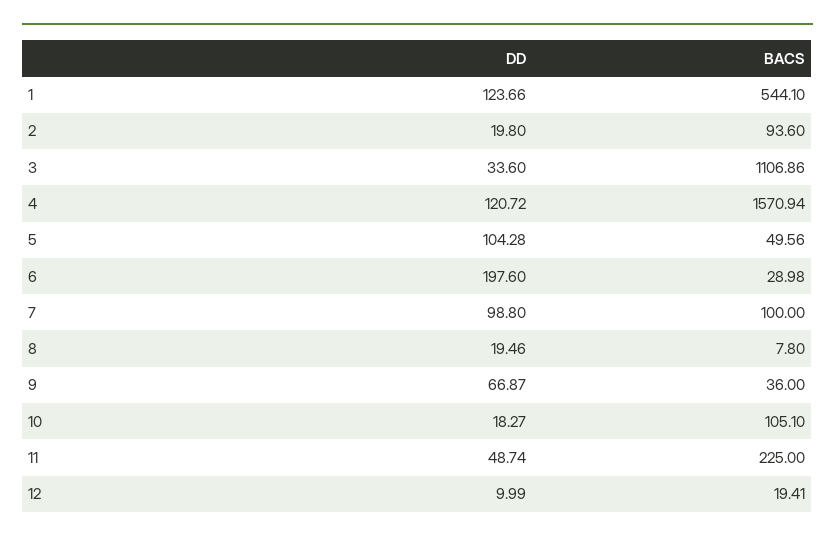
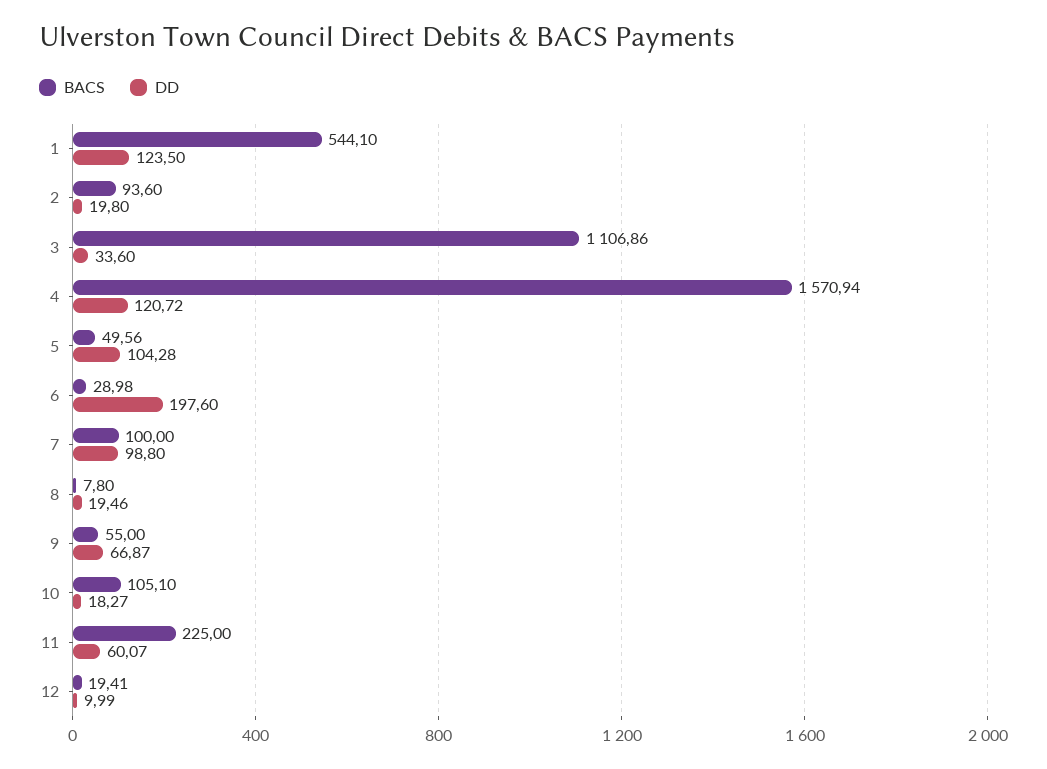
DD, 1: 123.66 -> 123.5
BACS, 9: 36 -> 55
DD, 11: 48.74 -> 60.07

